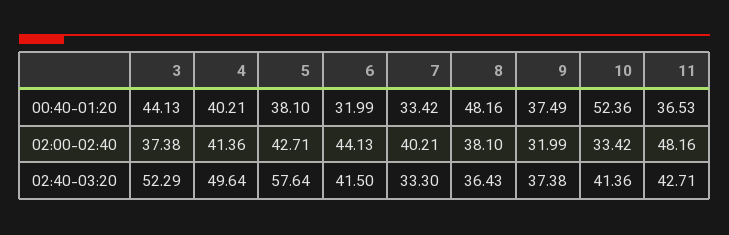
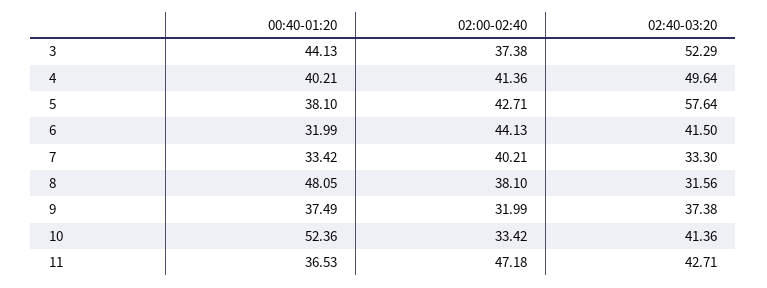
8, 00:40-01:20: 48.16 -> 48.05
11, 02:00-02:40: 48.16 -> 47.18
8, 02:40-03:20: 36.43 -> 31.56

